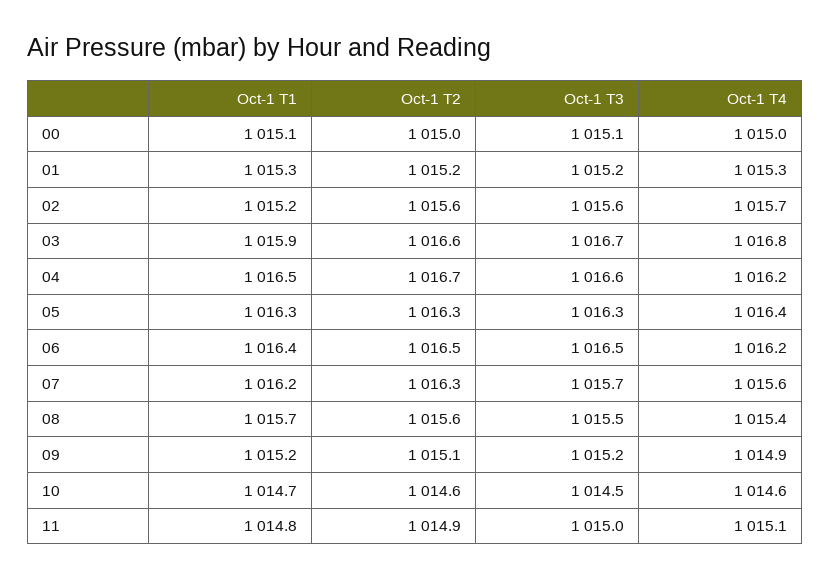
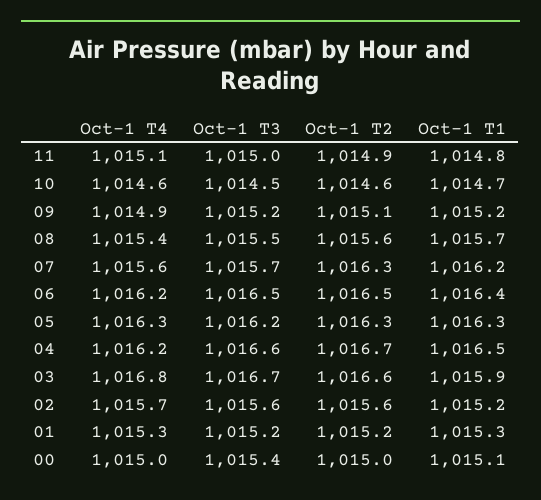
Oct-1 T3, 00: 1015.1 -> 1015.4
Oct-1 T3, 05: 1016.3 -> 1016.2
Oct-1 T4, 05: 1016.4 -> 1016.3

